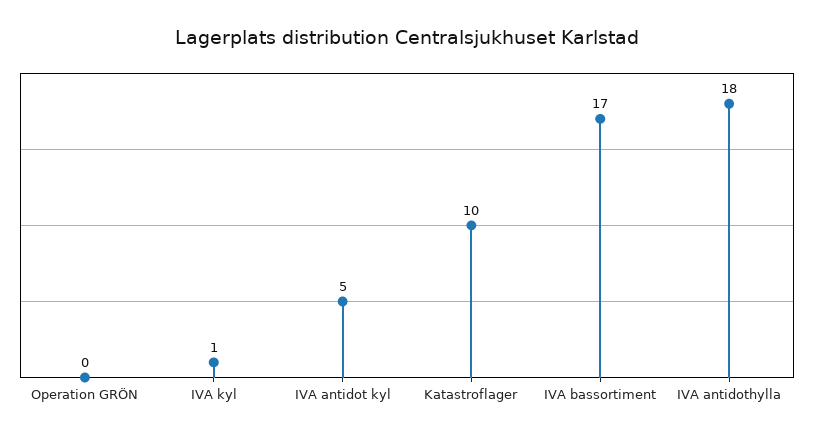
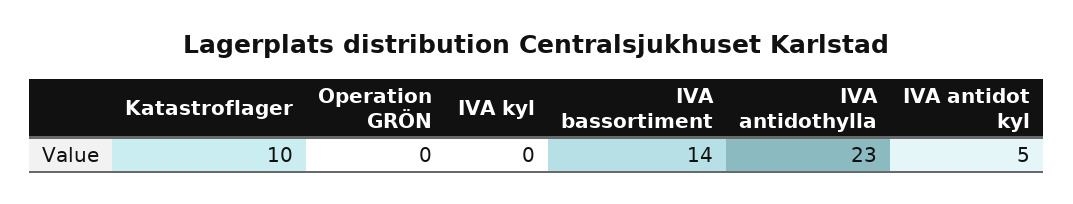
IVA kyl: 1 -> 0
IVA bassortiment: 17 -> 14
IVA antidothylla: 18 -> 23

